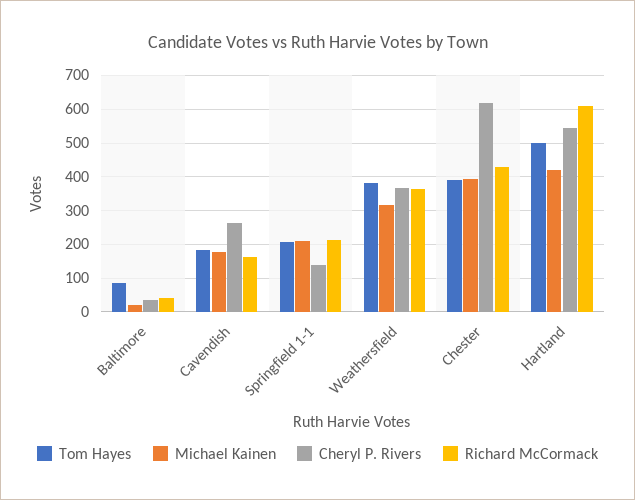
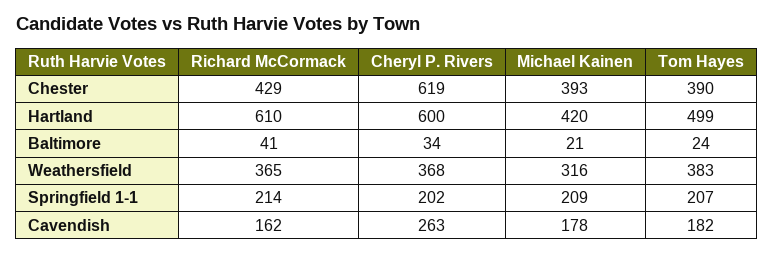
Tom Hayes, Baltimore: 80 -> 24
Cheryl P. Rivers, Springfield 1-1: 140 -> 202
Cheryl P. Rivers, Hartland: 540 -> 600

